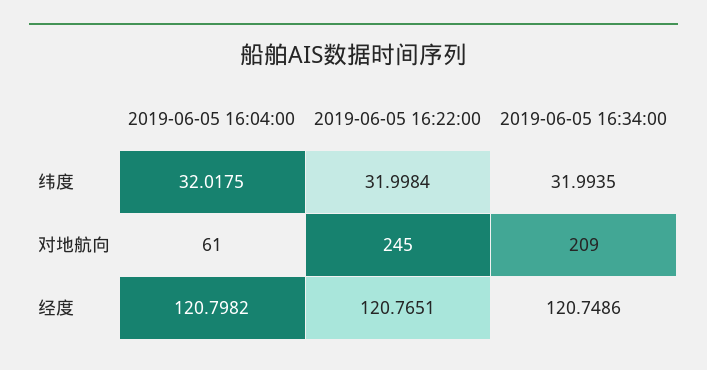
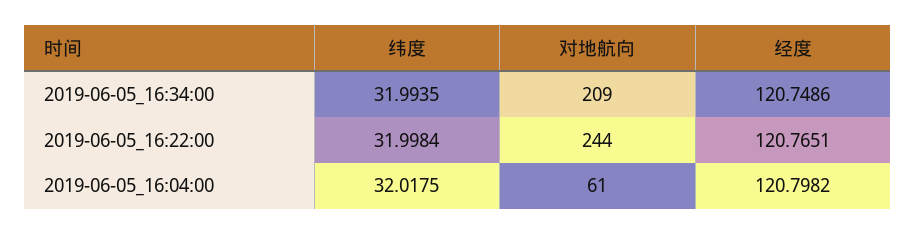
2019-06-05 16:22:00, 对地航向: 245 -> 244

